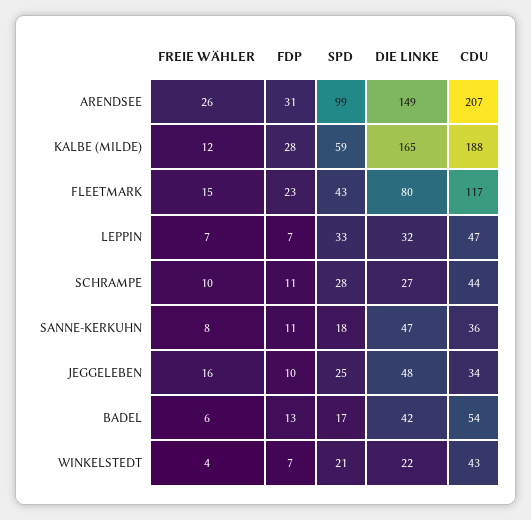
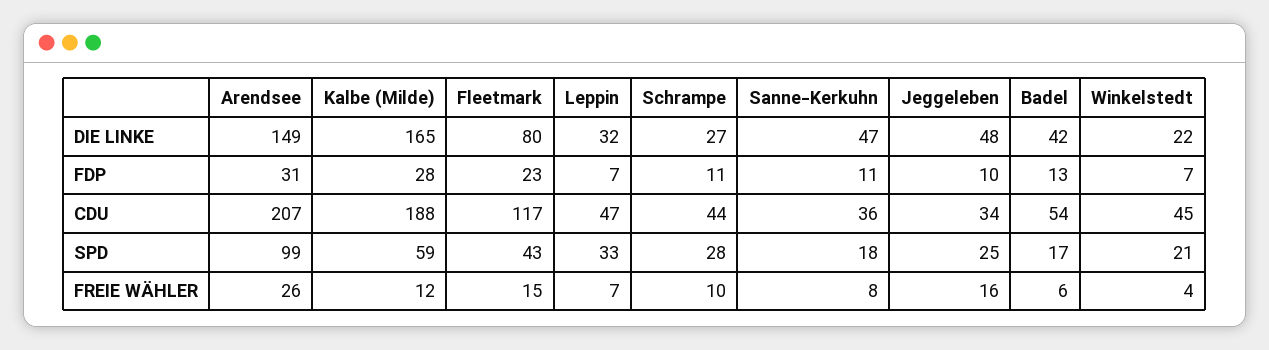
CDU, WINKELSTEDT: 43 -> 45

